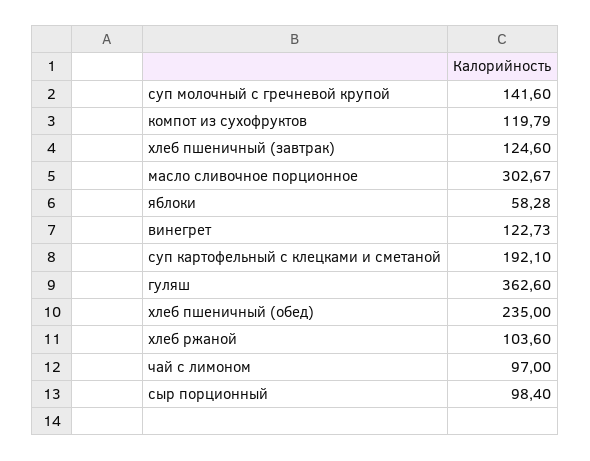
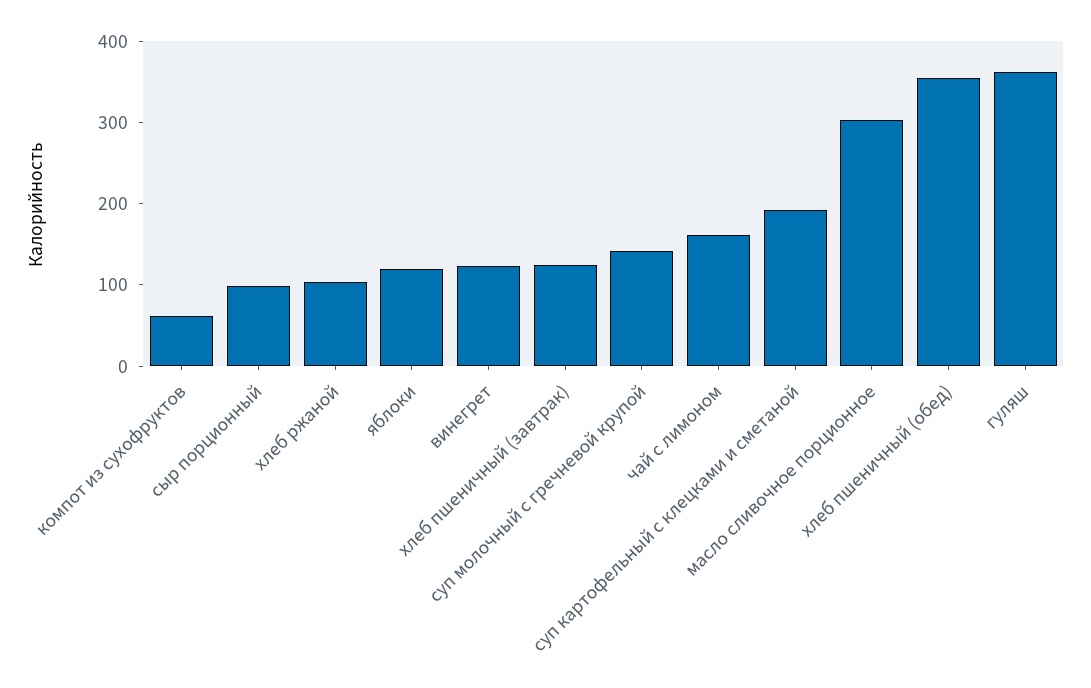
компот из сухофруктов: 119.79 -> 60
яблоки: 58.28 -> 120
хлеб пшеничный (обед): 235 -> 360
чай с лимоном: 97 -> 160

